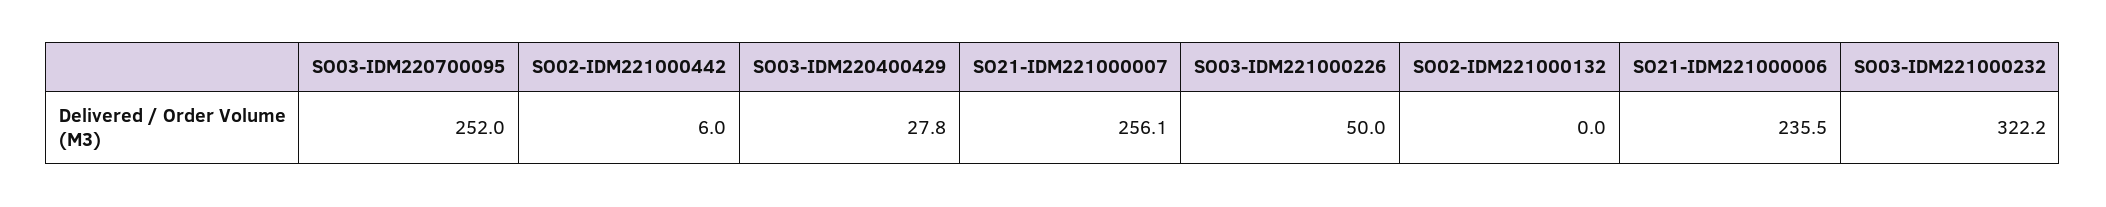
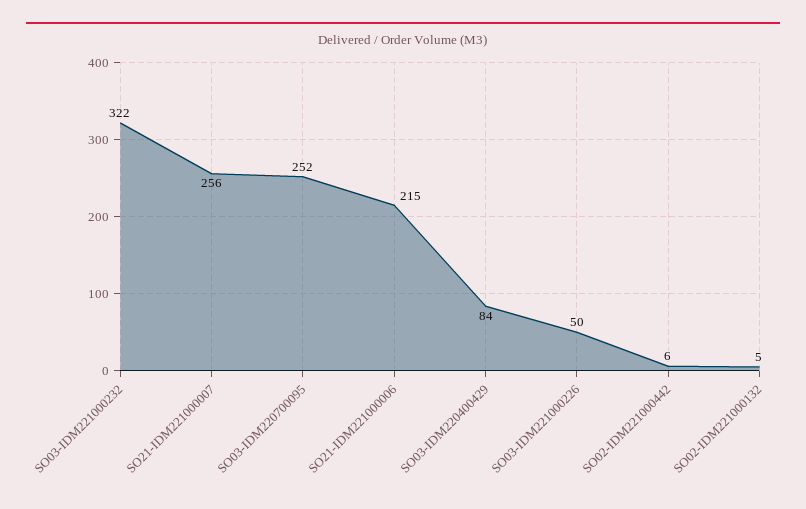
SO03-IDM220400429: 27.8 -> 84
SO02-IDM221000132: 0 -> 5
SO21-IDM221000006: 235.5 -> 215

